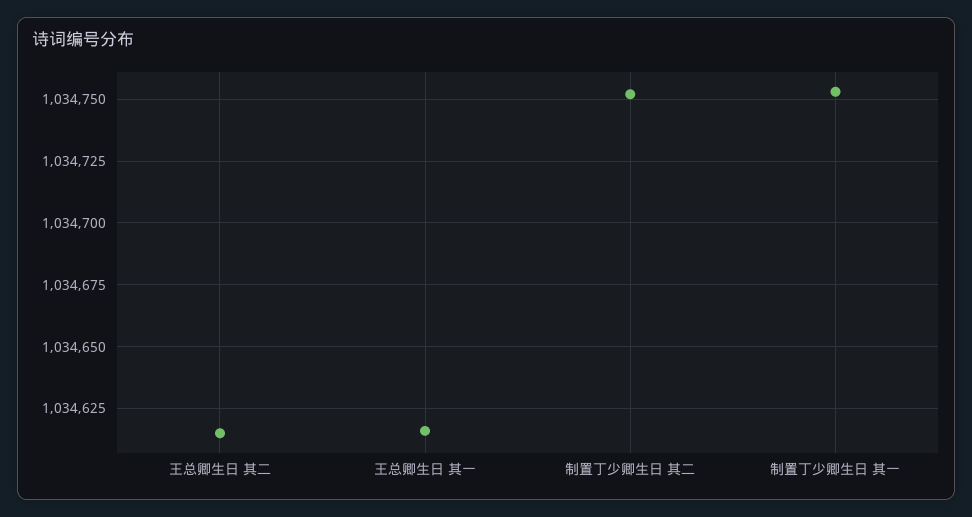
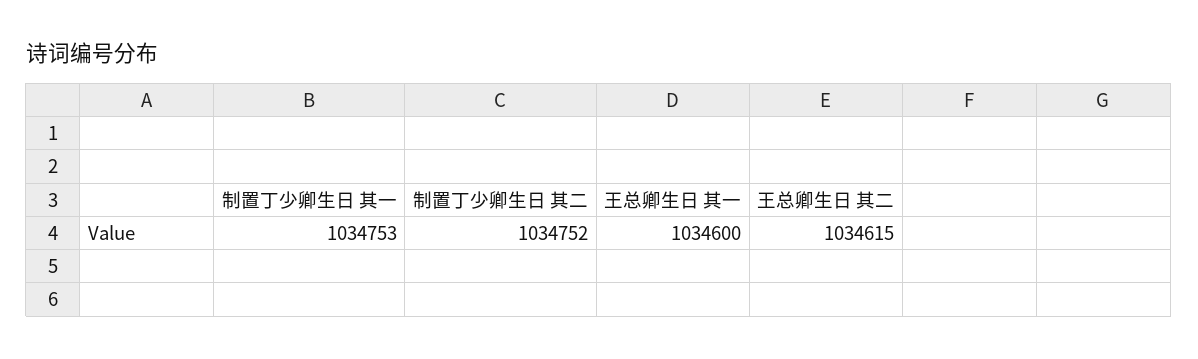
王总卿生日 其一: 1034615 -> 1034600

